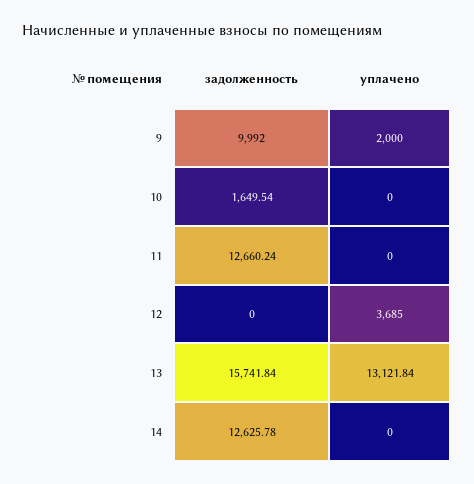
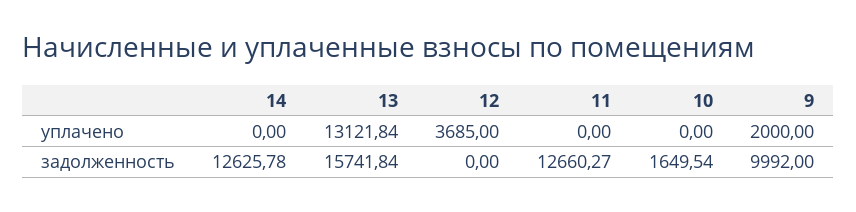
задолженность, 11: 12660.24 -> 12660.27

